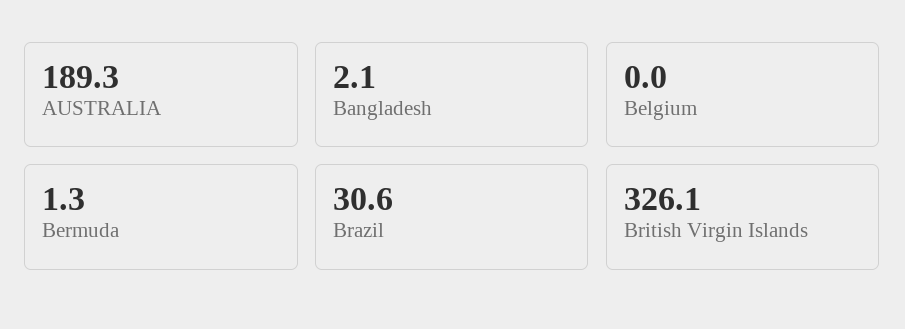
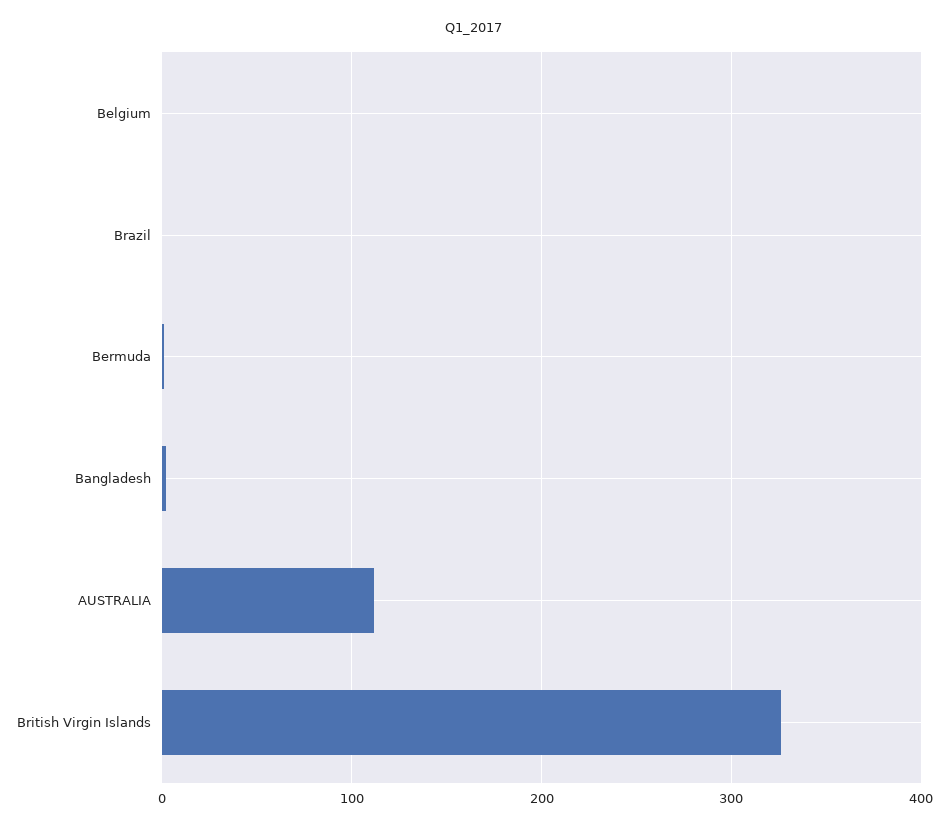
AUSTRALIA: 189.3 -> 110
Brazil: 30.6 -> 0

